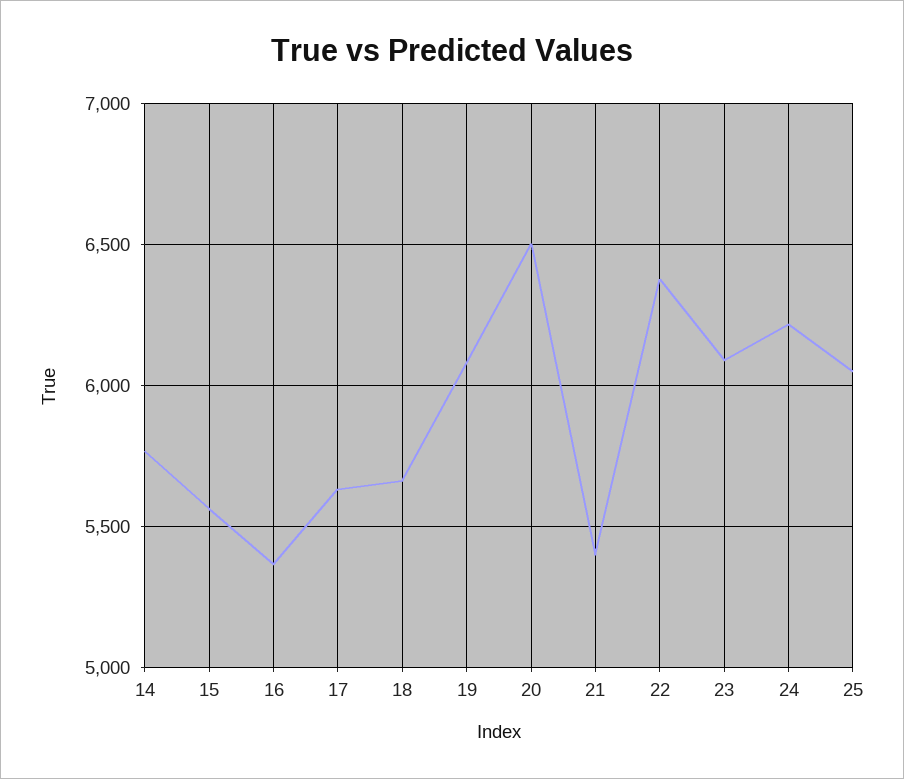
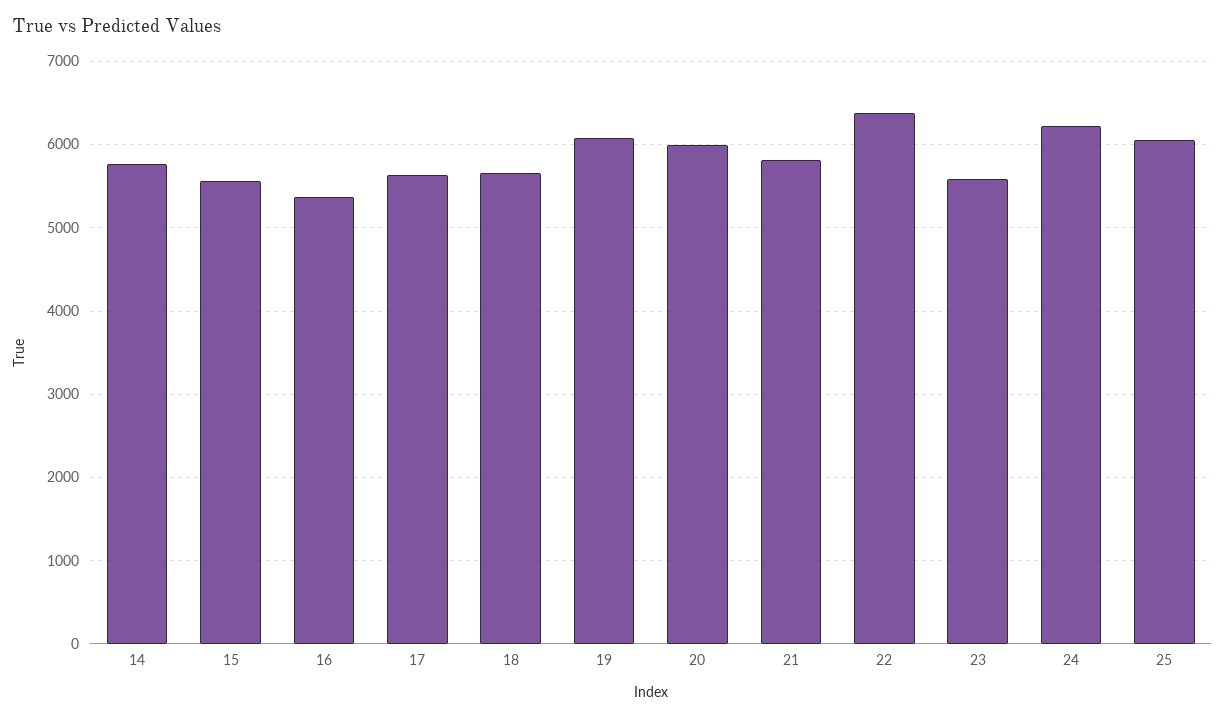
20: 6500 -> 6000
21: 5400 -> 5800
23: 6100 -> 5600

